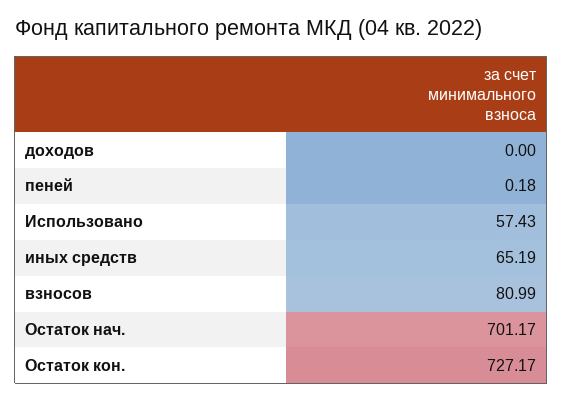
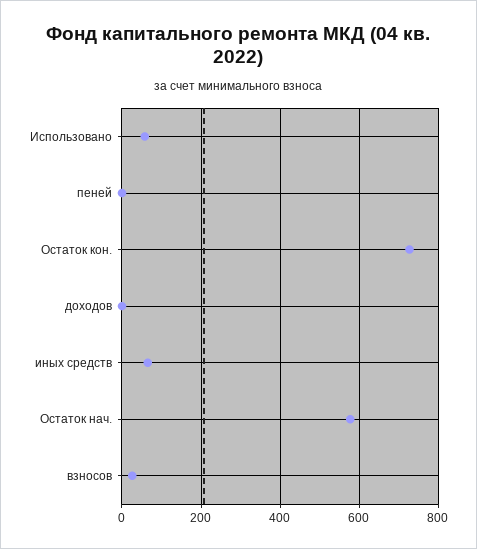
взносов: 80.99 -> 20
Остаток нач.: 701.17 -> 580

